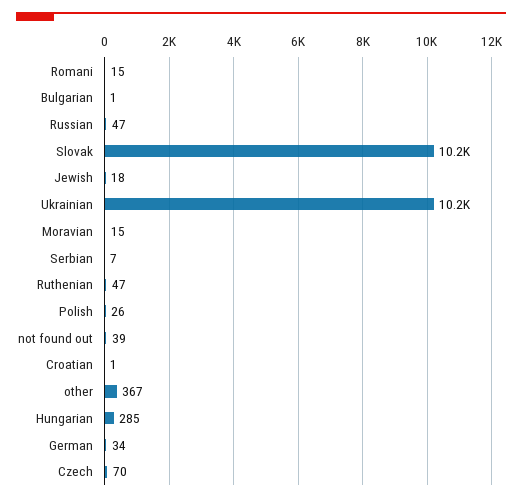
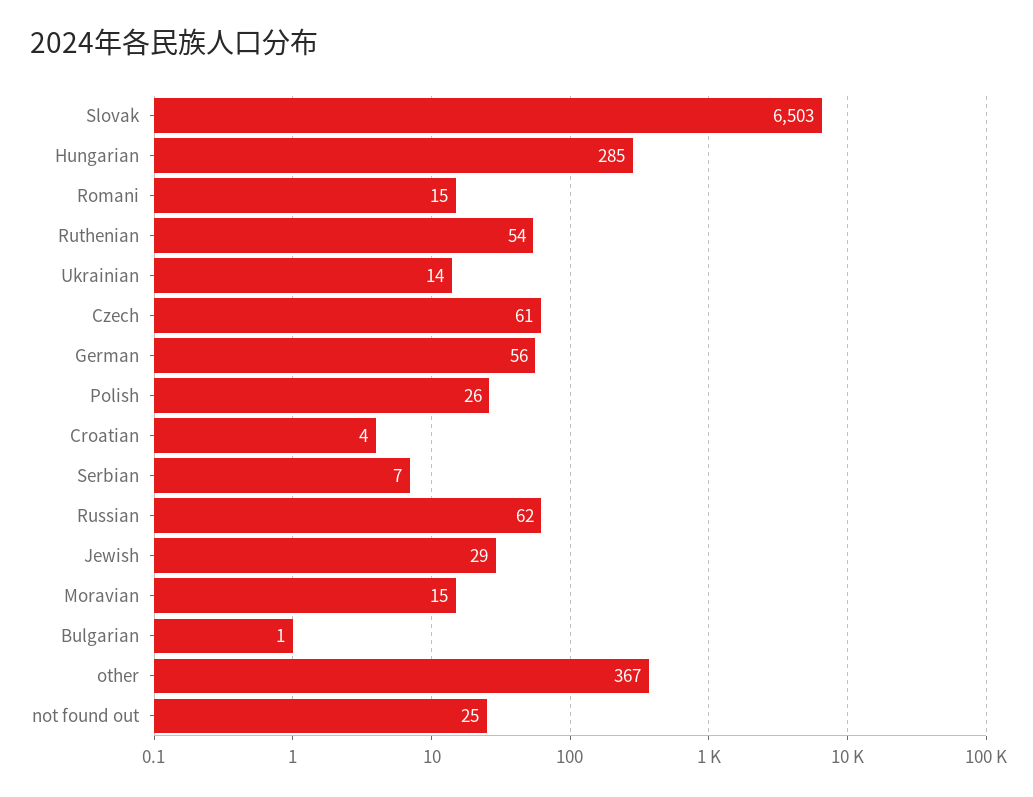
Russian: 47 -> 62
Slovak: 10200 -> 6503
Jewish: 18 -> 29
Ukrainian: 10200 -> 14
Ruthenian: 47 -> 54
not found out: 39 -> 25
Croatian: 1 -> 4
German: 34 -> 56
Czech: 70 -> 61

